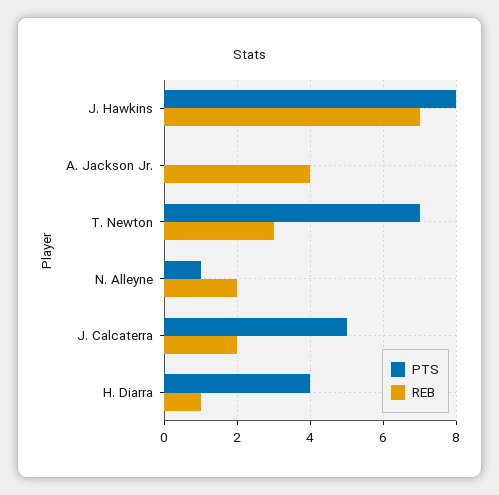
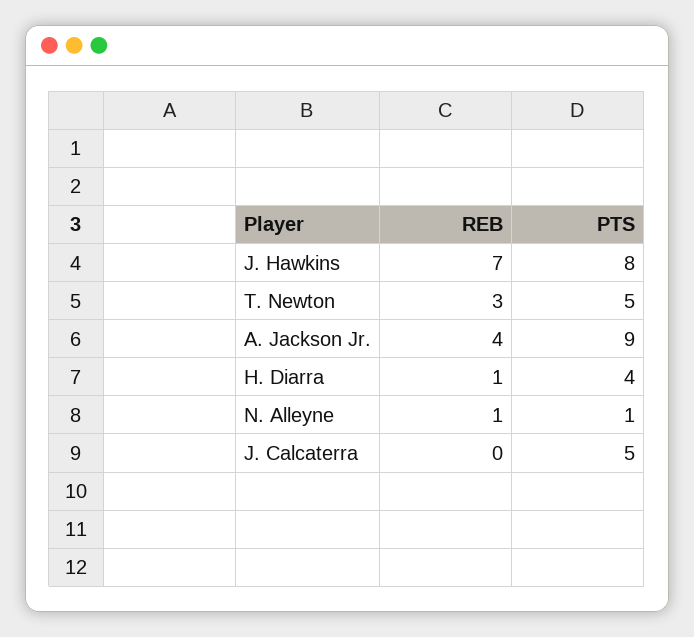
PTS, A. Jackson Jr.: 0 -> 9
PTS, T. Newton: 7 -> 5
REB, N. Alleyne: 2 -> 1
REB, J. Calcaterra: 2 -> 0

